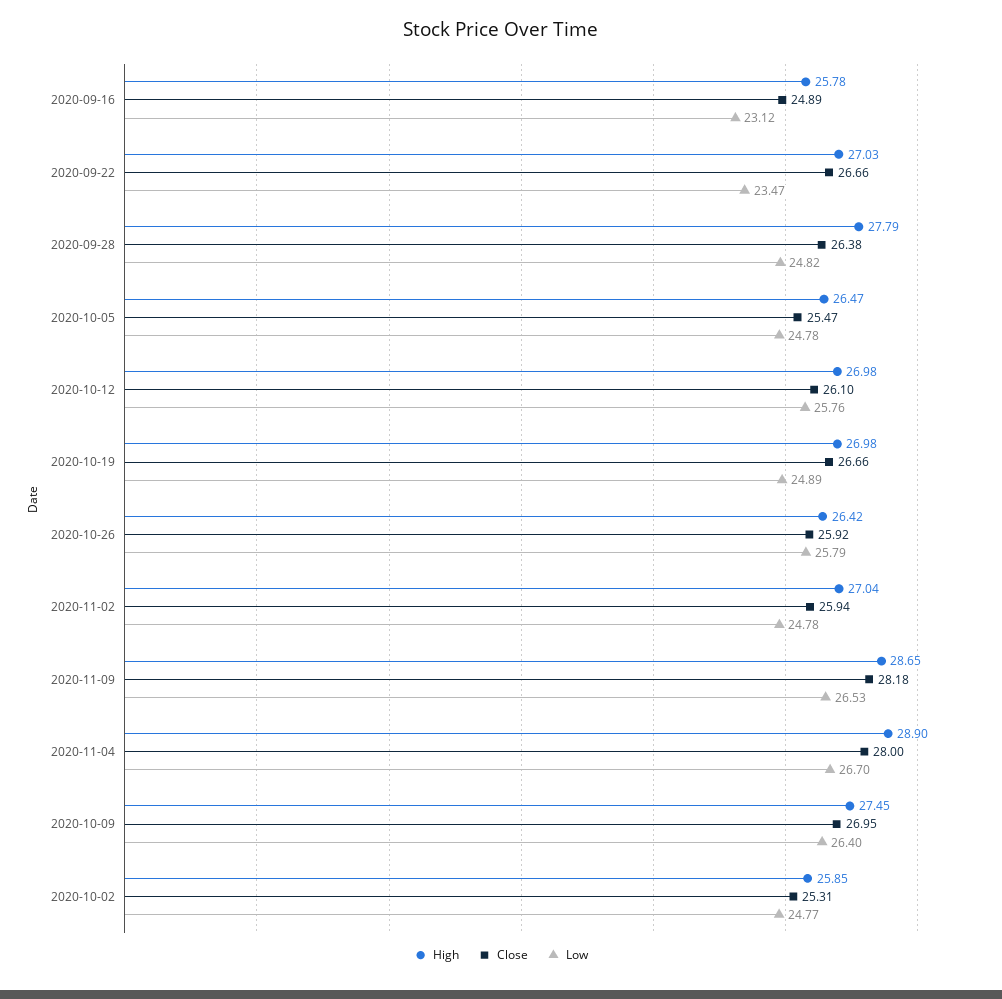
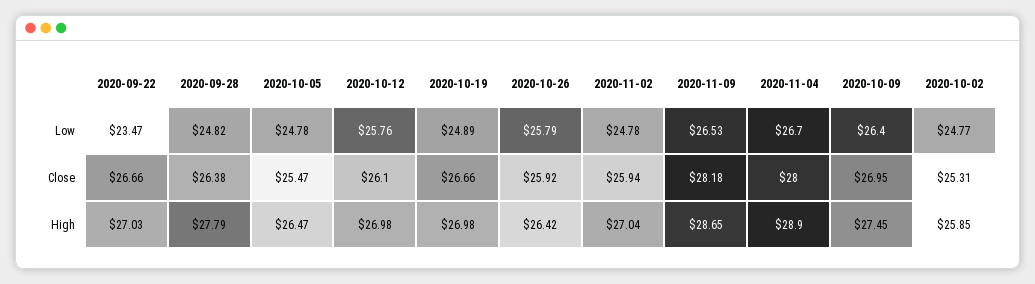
High, 2020-09-16: 25.78 -> none
Close, 2020-09-16: 24.89 -> none
Low, 2020-09-16: 23.12 -> none

